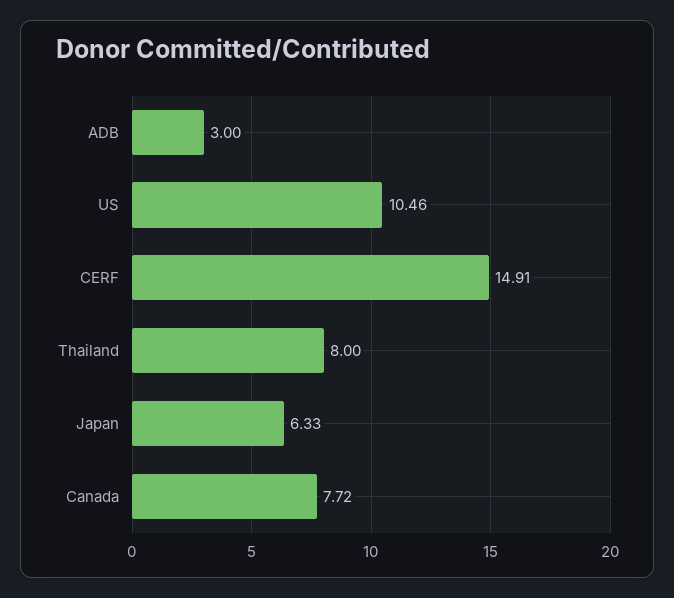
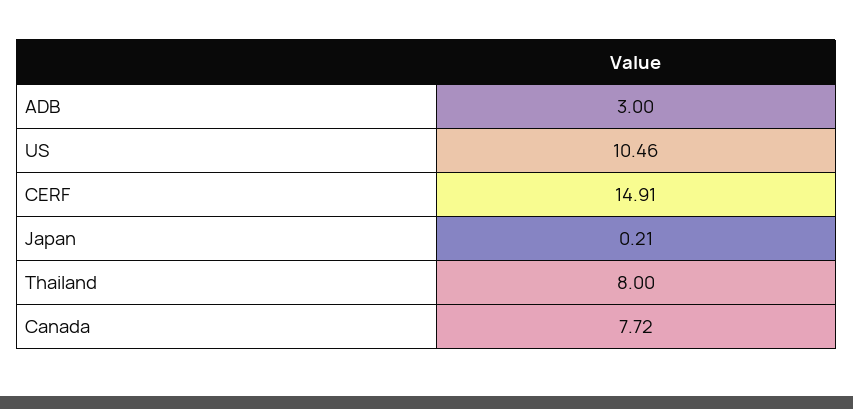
Japan: 6.33 -> 0.21

